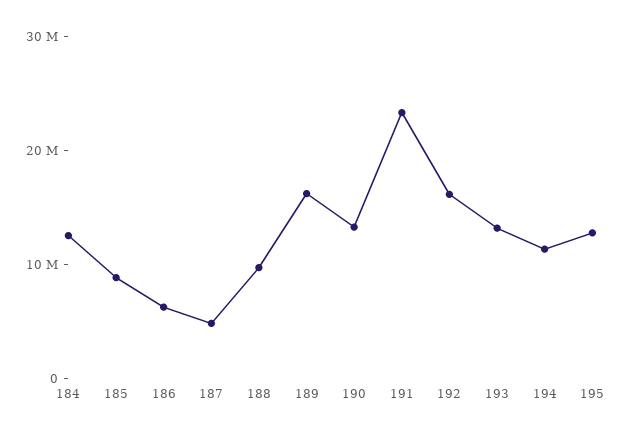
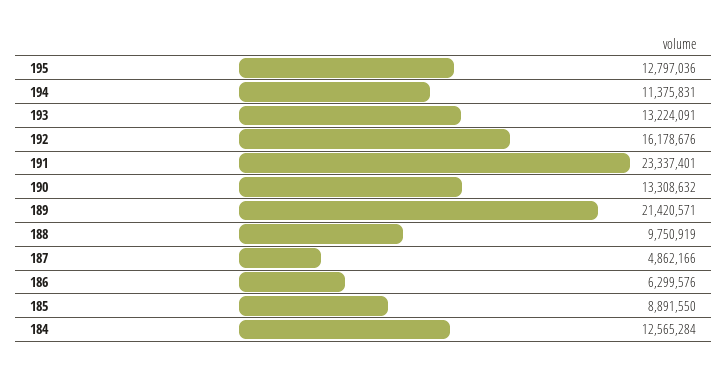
189: 16000000 -> 21420571

